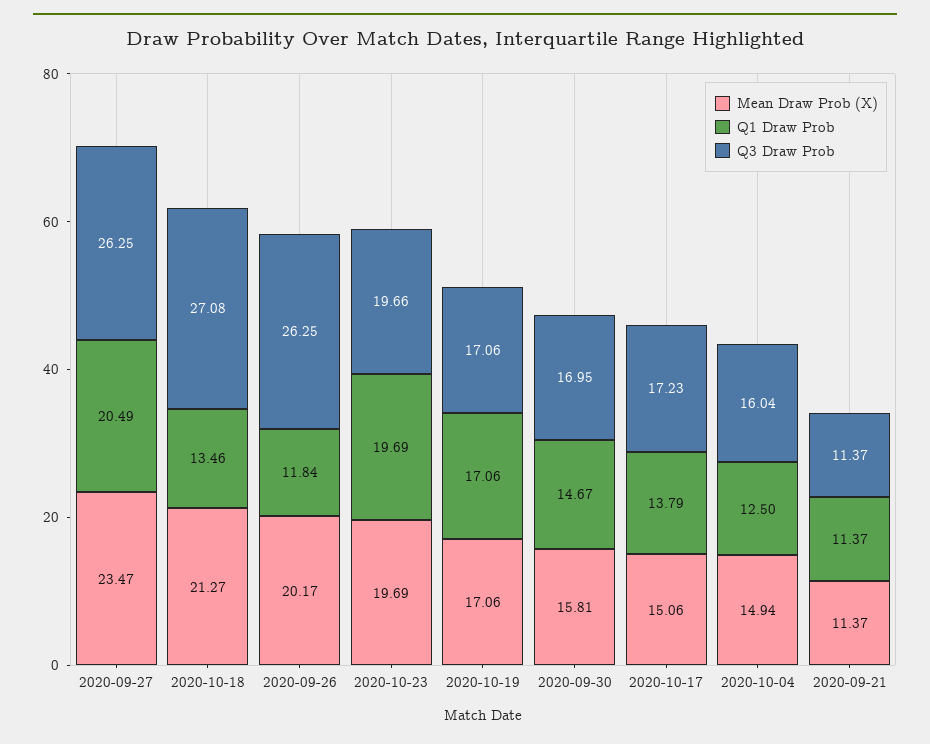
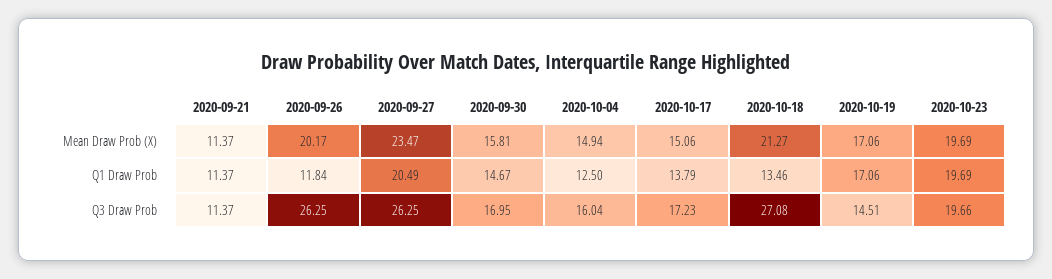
Q3 Draw Prob, 2020-10-19: 17.06 -> 14.51

